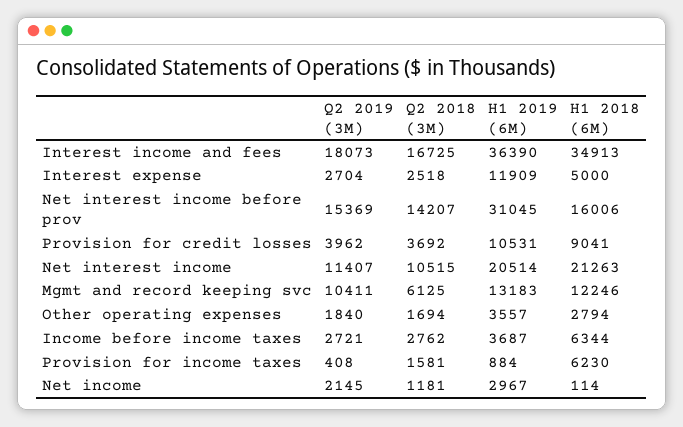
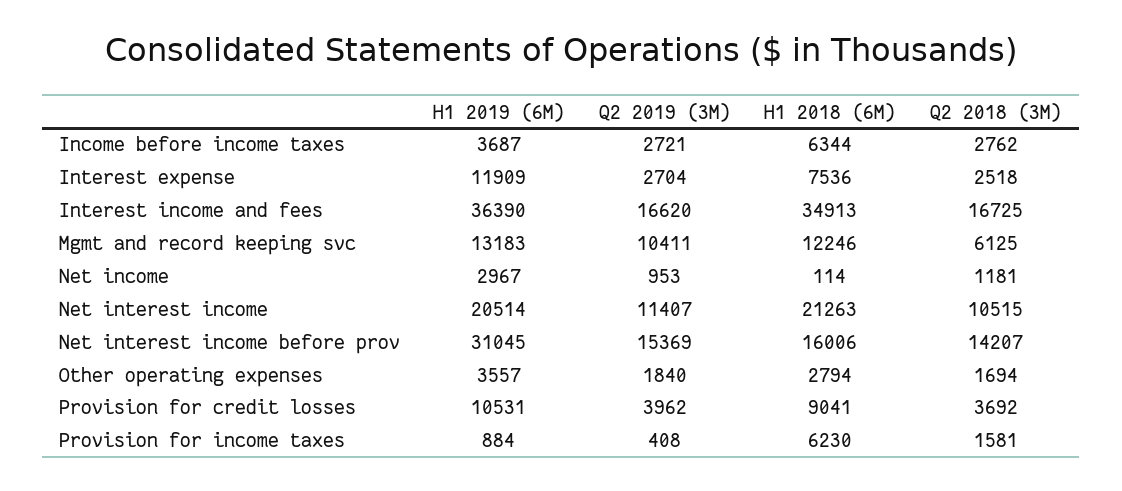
Q2 2019 (3M), Interest income and fees: 18073 -> 16620
H1 2018 (6M), Interest expense: 5000 -> 7536
Q2 2019 (3M), Net income: 2145 -> 953

